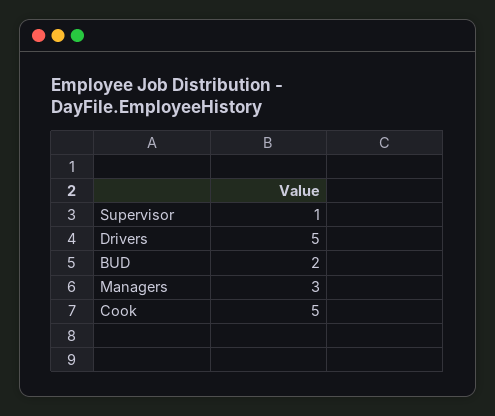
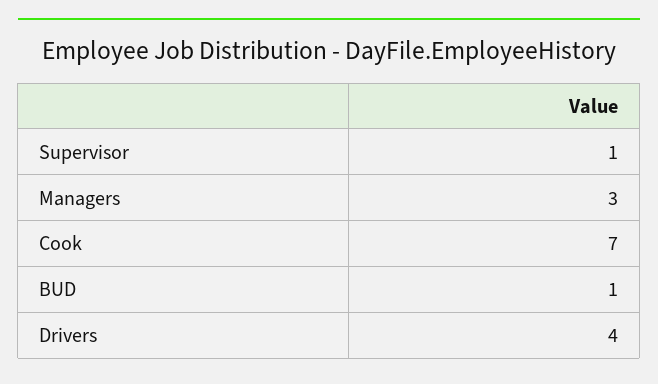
Drivers: 5 -> 4
BUD: 2 -> 1
Cook: 5 -> 7

